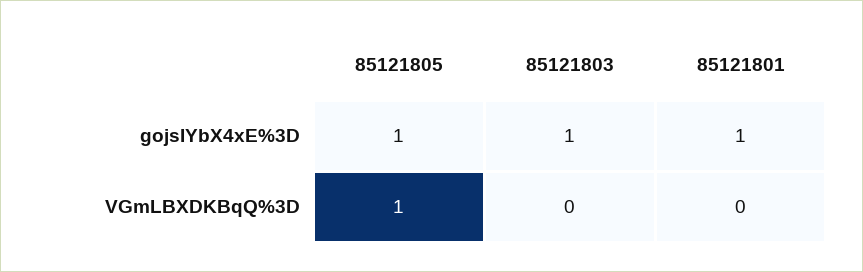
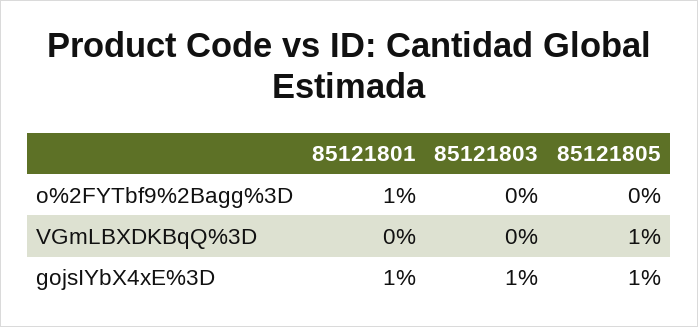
85121801, o%2FYTbf9%2Bagg%3D: none -> 1
85121803, o%2FYTbf9%2Bagg%3D: none -> 0
85121805, o%2FYTbf9%2Bagg%3D: none -> 0

